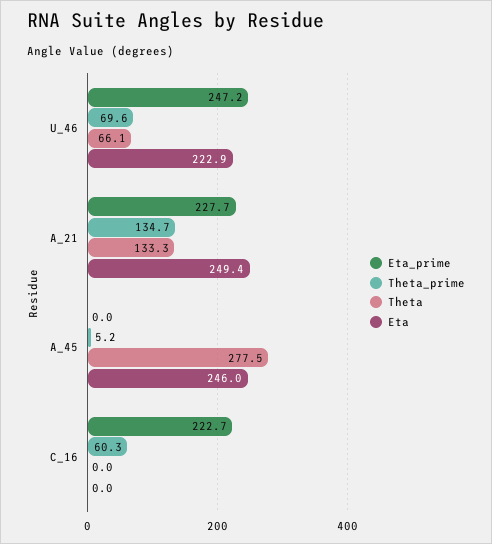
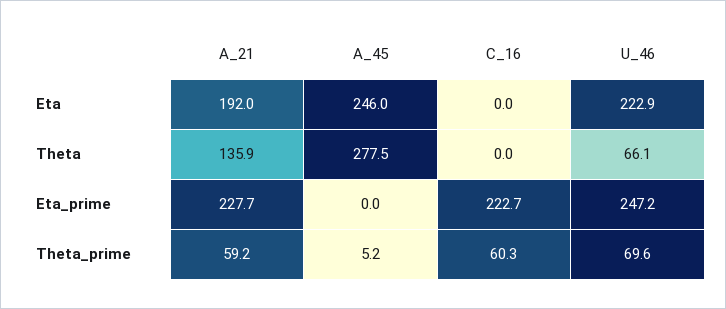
Theta_prime, A_21: 134.7 -> 59.2
Theta, A_21: 133.3 -> 135.9
Eta, A_21: 249.4 -> 192

